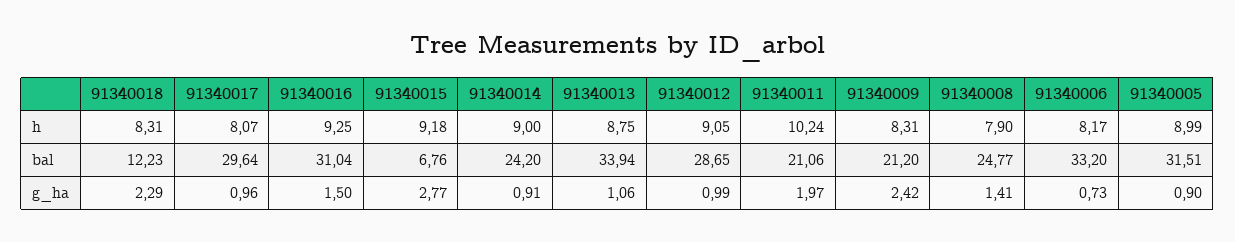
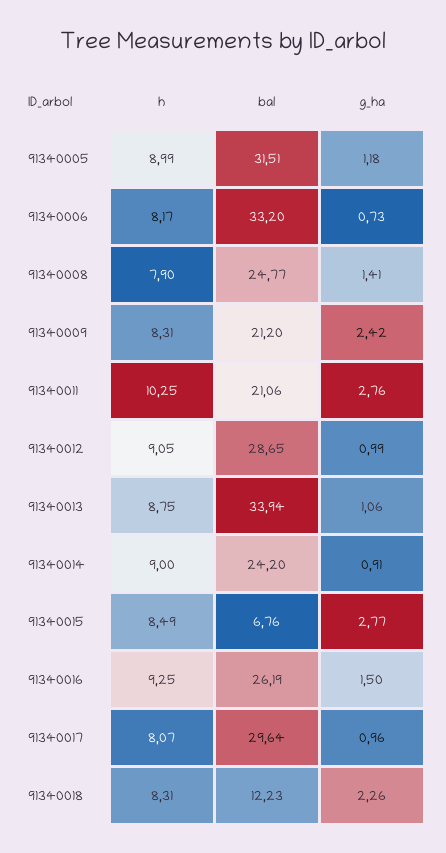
91340015, h: 9.18 -> 8.49
91340011, h: 10.24 -> 10.25
91340016, bal: 31.04 -> 26.19
91340018, g_ha: 2.29 -> 2.26
91340011, g_ha: 1.97 -> 2.76
91340005, g_ha: 0.9 -> 1.18

